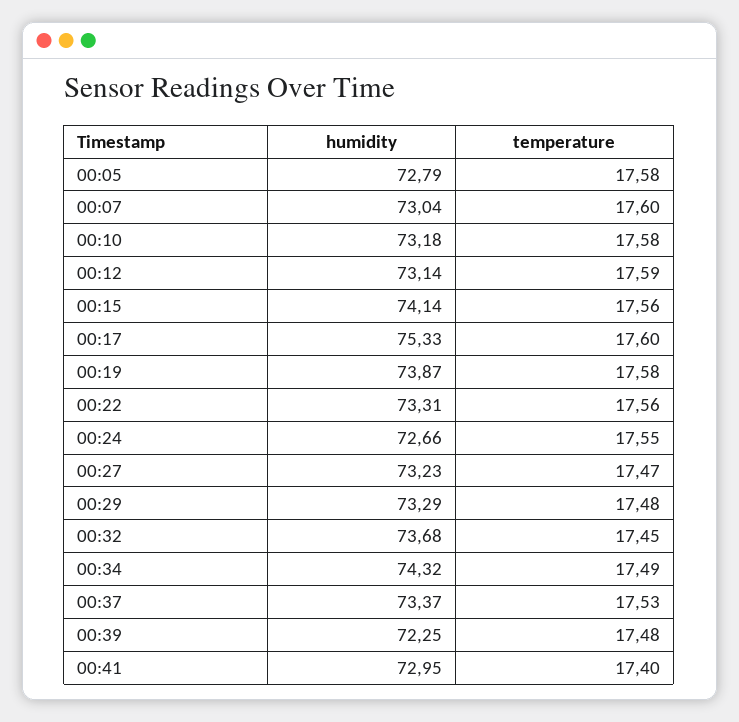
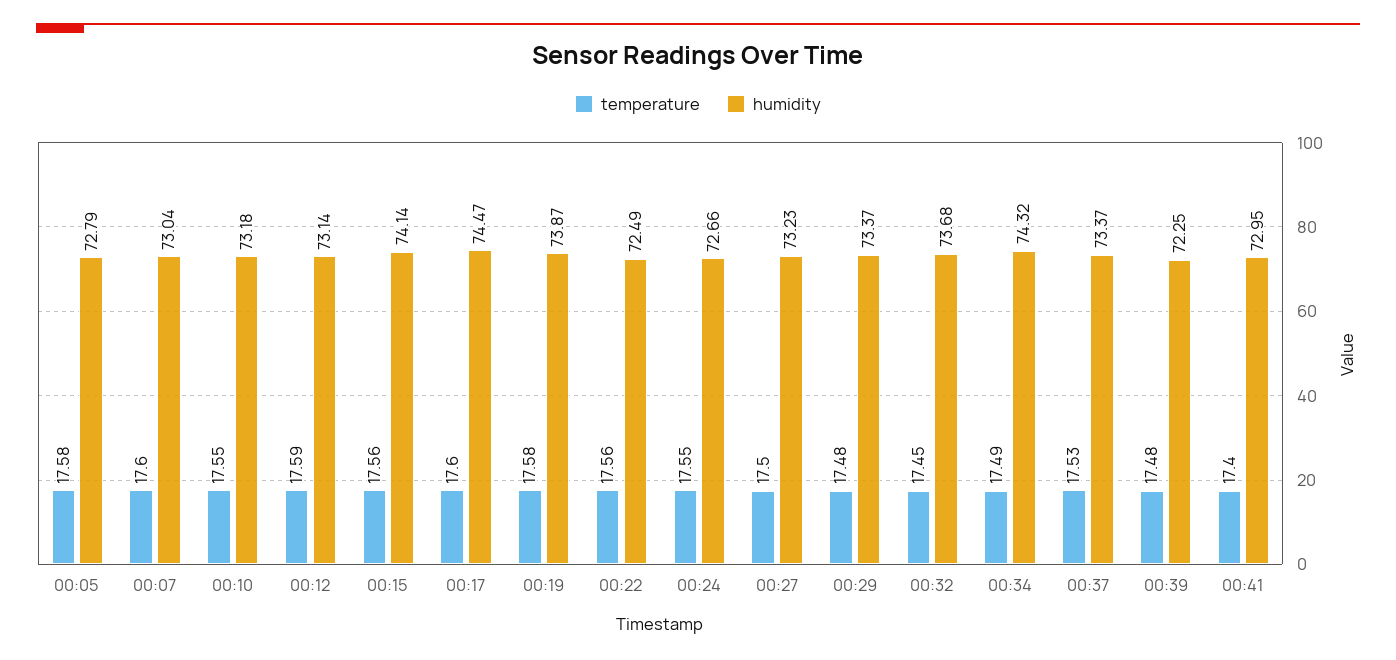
temperature, 00:10: 17.58 -> 17.55
humidity, 00:17: 75.33 -> 74.47
humidity, 00:22: 73.31 -> 72.49
temperature, 00:27: 17.47 -> 17.5
humidity, 00:29: 73.29 -> 73.37

